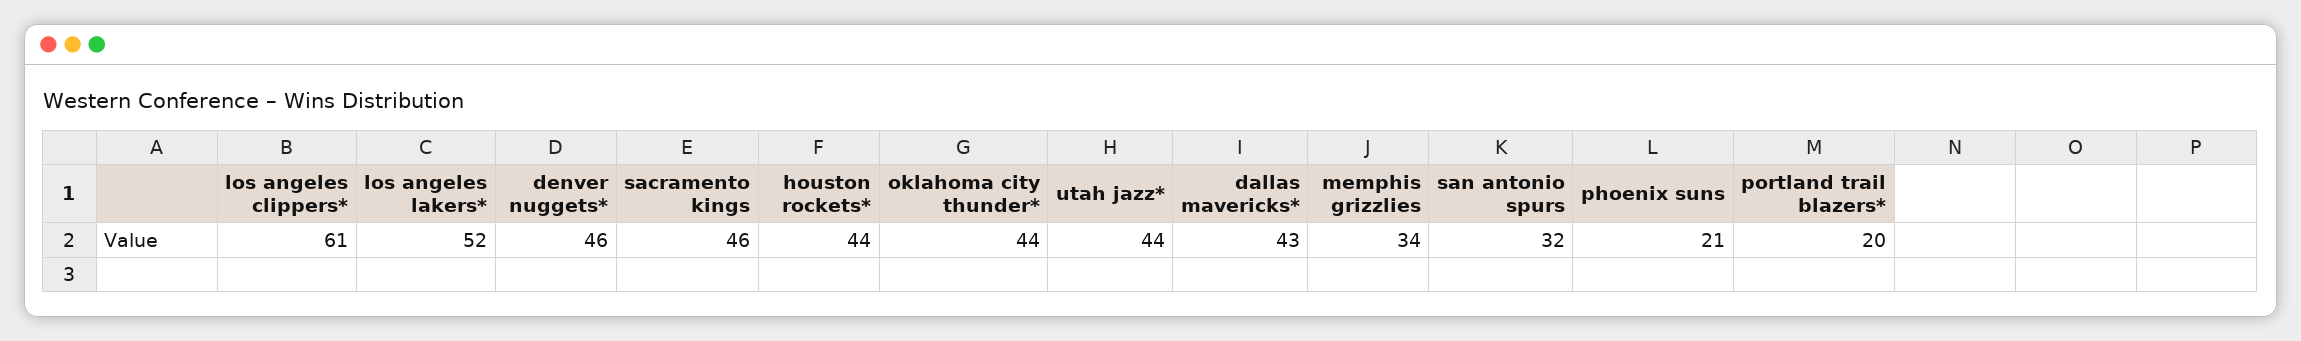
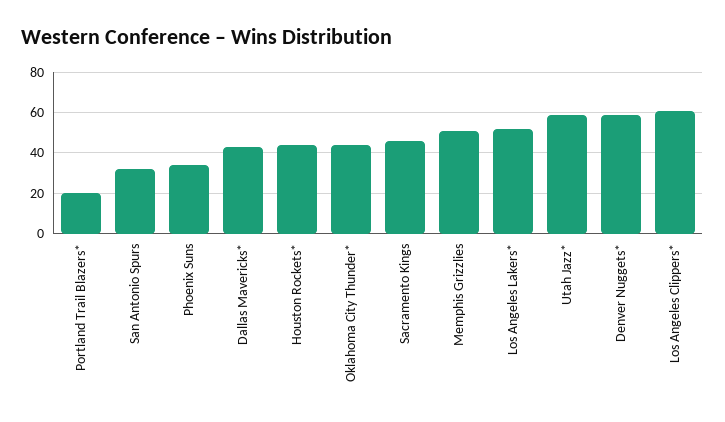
denver nuggets*: 46 -> 60
utah jazz*: 44 -> 60
memphis grizzlies: 34 -> 50
phoenix suns: 21 -> 35

